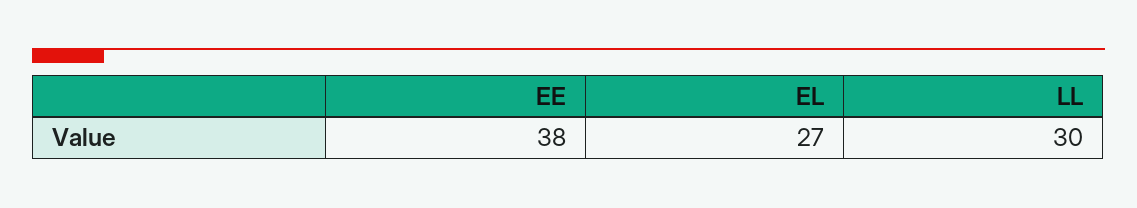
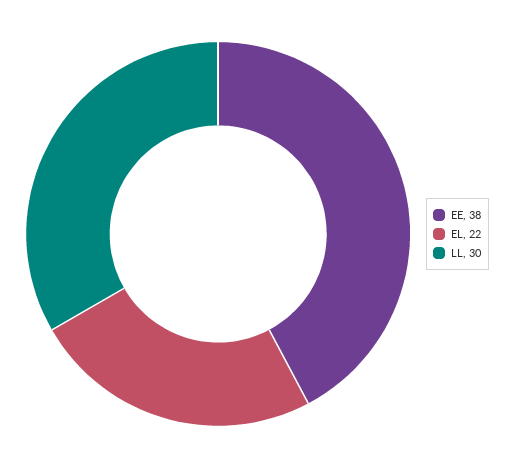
EL: 27 -> 22

